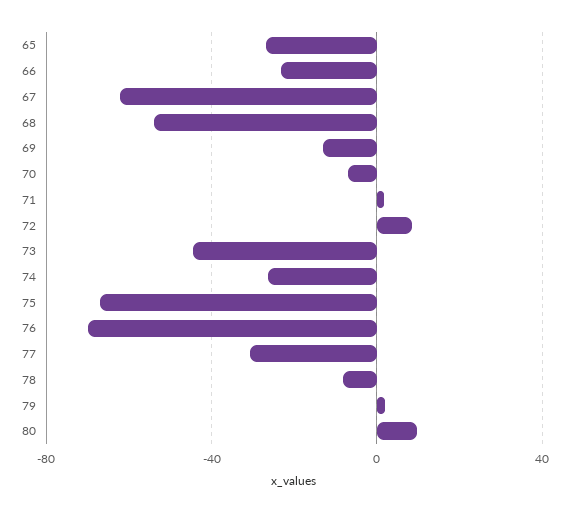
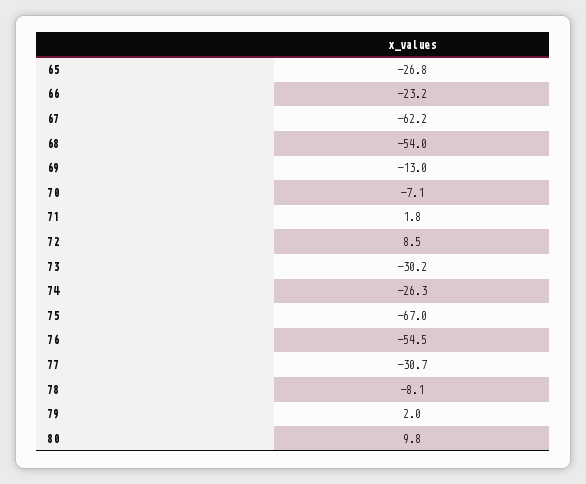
73: -45 -> -30.2
76: -70 -> -54.5

